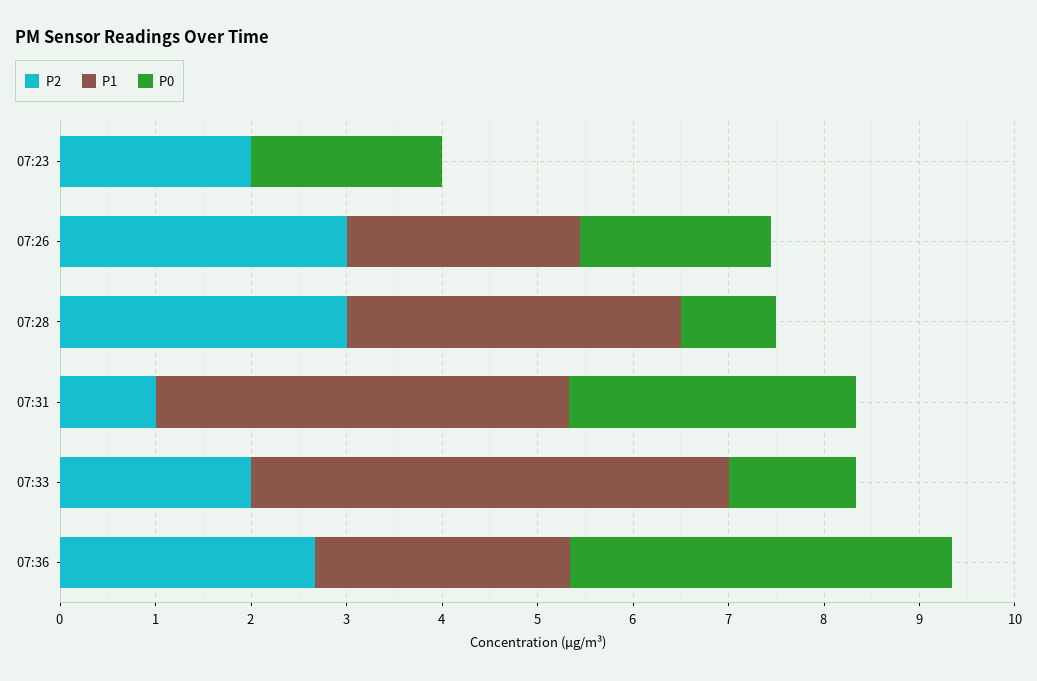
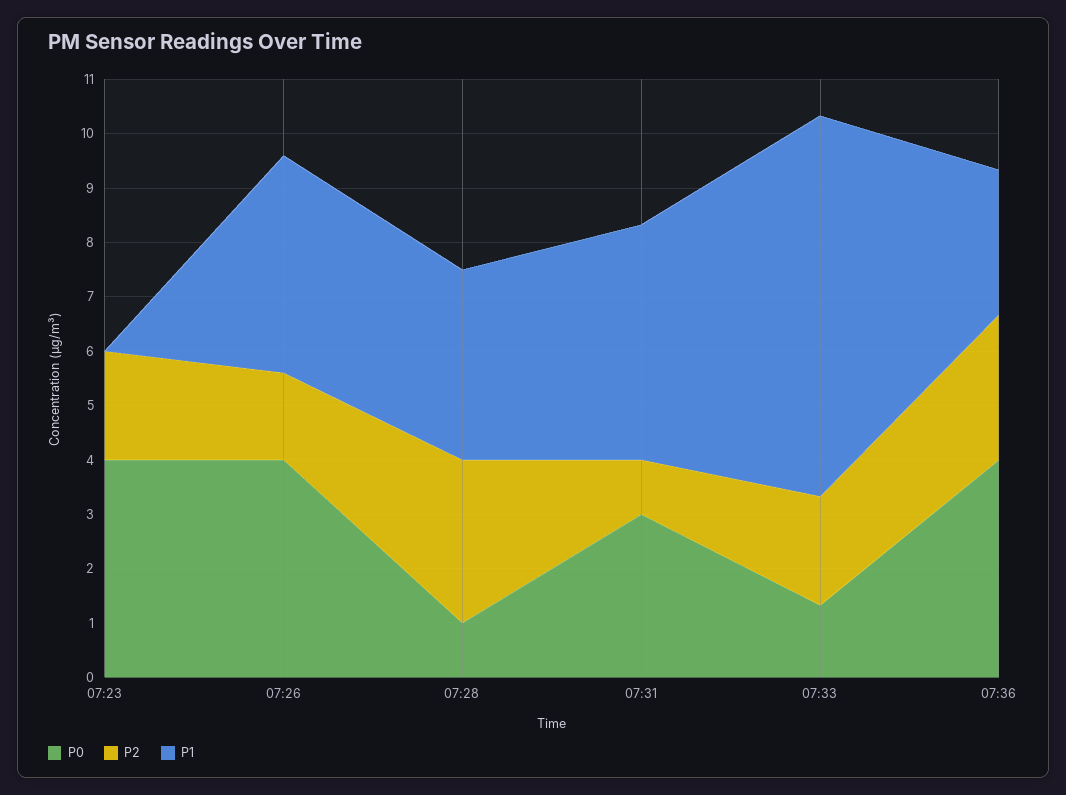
P0, 07:23: 2 -> 4
P2, 07:26: 3 -> 1.6
P1, 07:26: 2.4 -> 4
P0, 07:26: 2 -> 4
P1, 07:33: 5 -> 7

